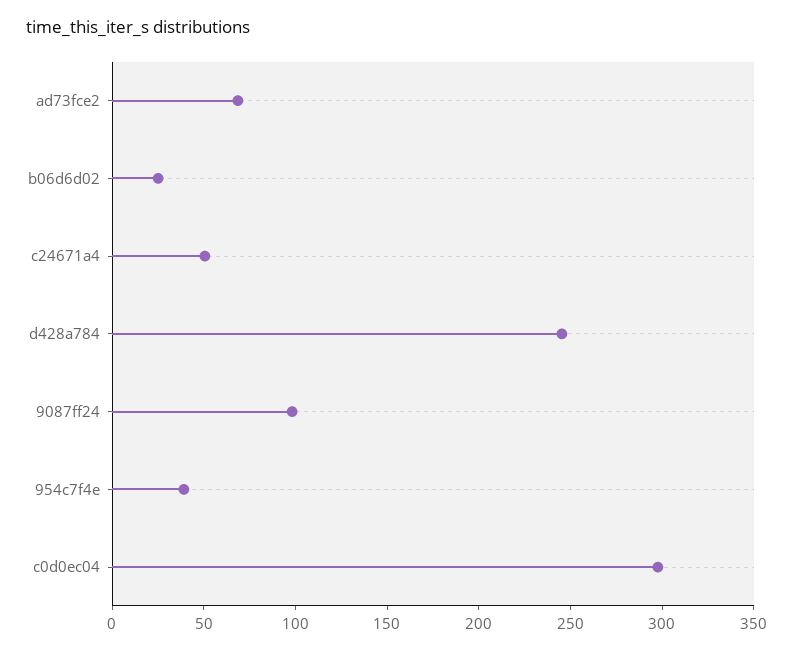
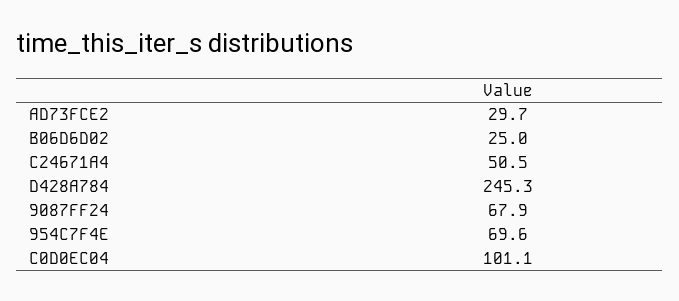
ad73fce2: 70 -> 29.7
9087ff24: 100 -> 67.9
954c7f4e: 40 -> 69.6
c0d0ec04: 300 -> 101.1

